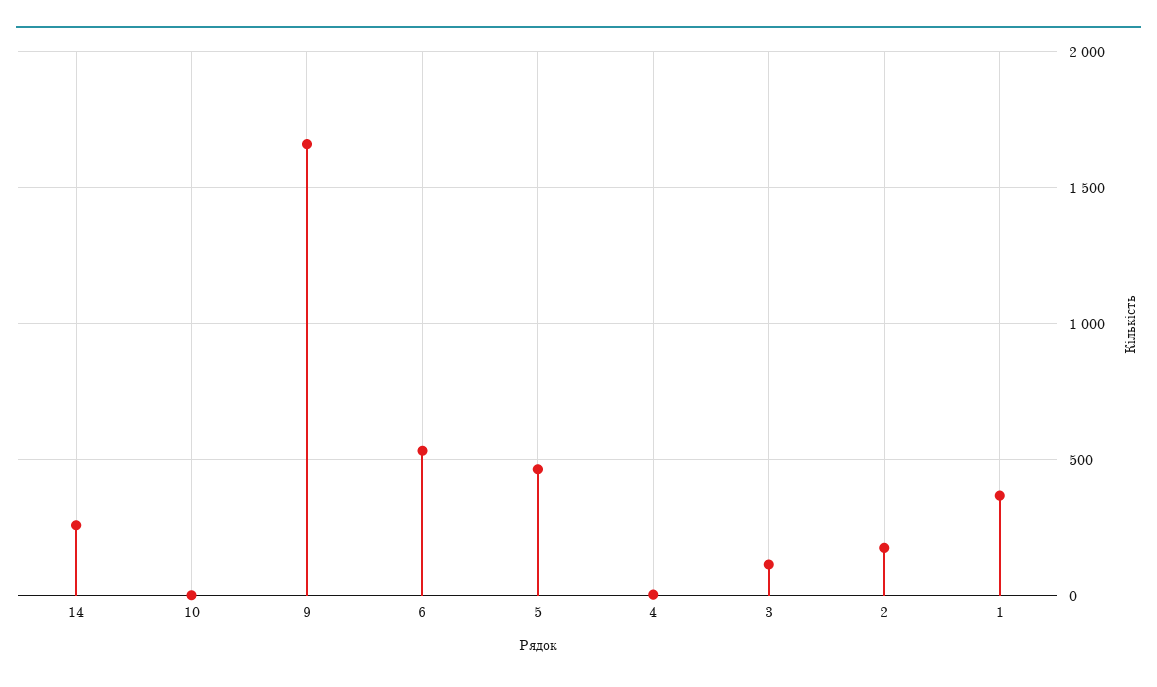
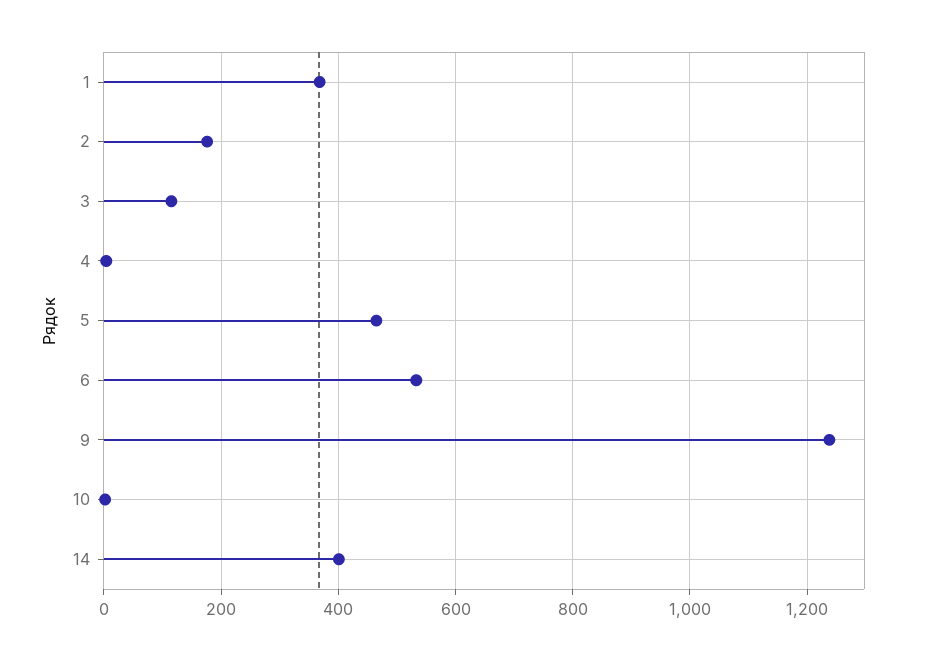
14: 250 -> 400
9: 1650 -> 1240

